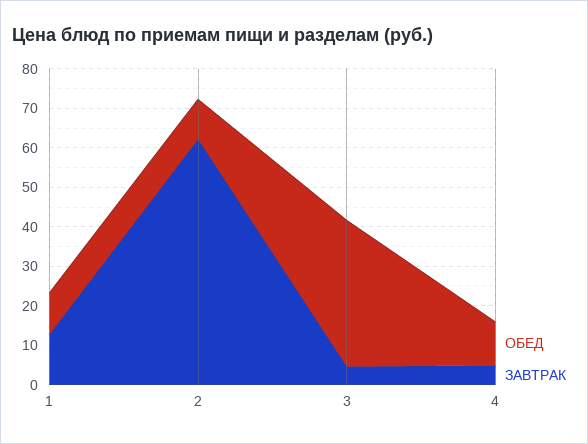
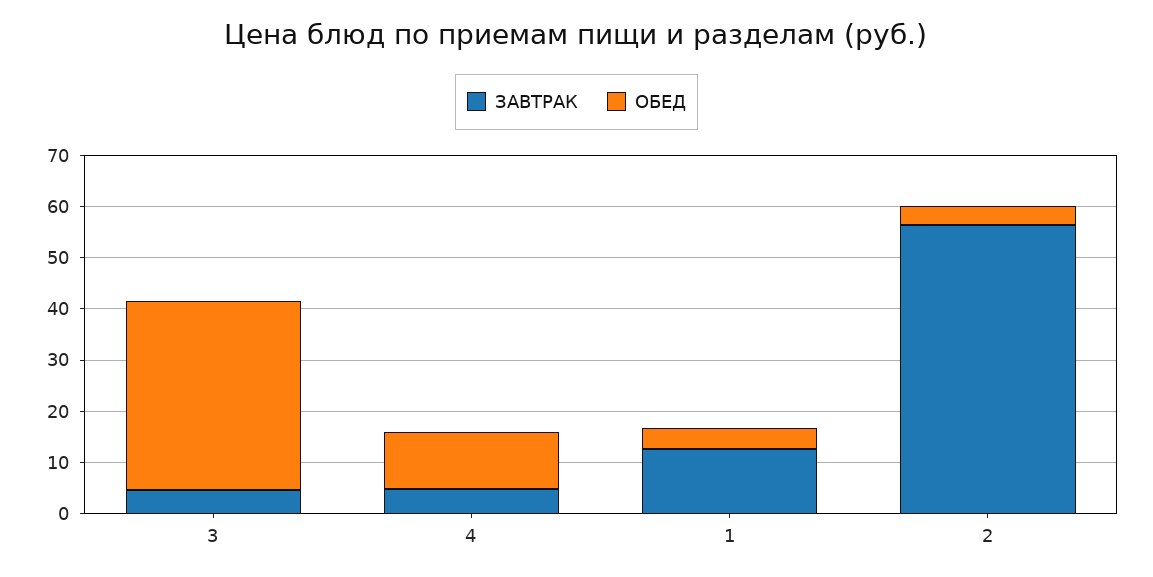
ОБЕД, 1: 10 -> 4
ОБЕД, 2: 10 -> 4
ЗАВТРАК, 2: 62.5 -> 56

